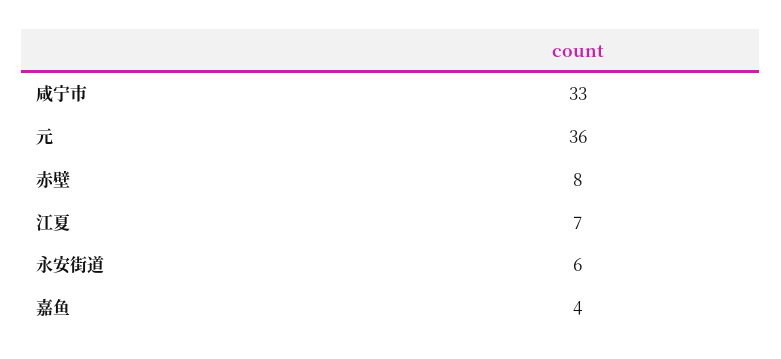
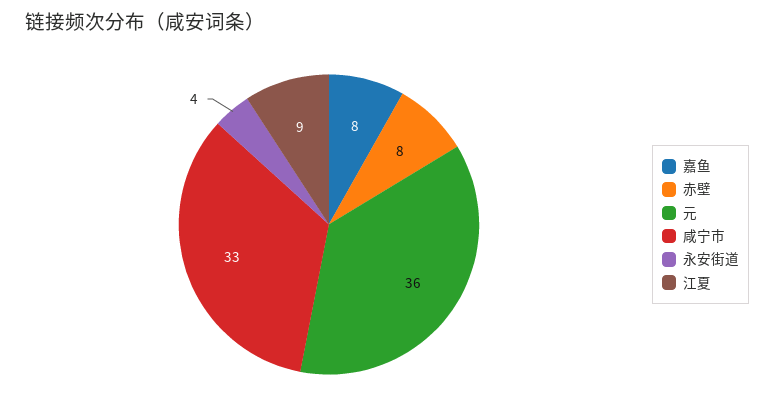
江夏: 7 -> 9
永安街道: 6 -> 4
嘉鱼: 4 -> 8

